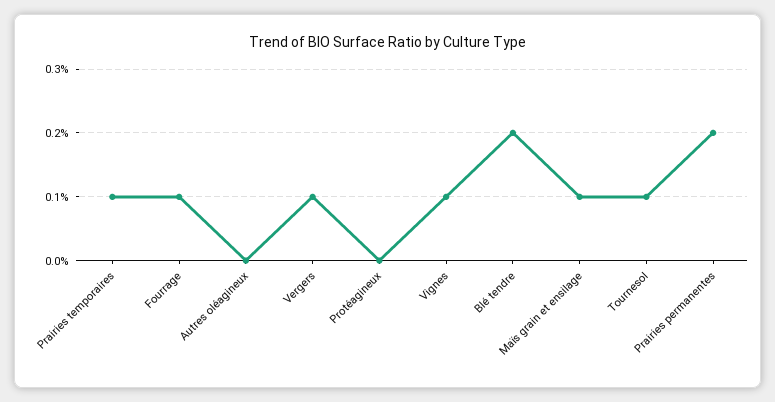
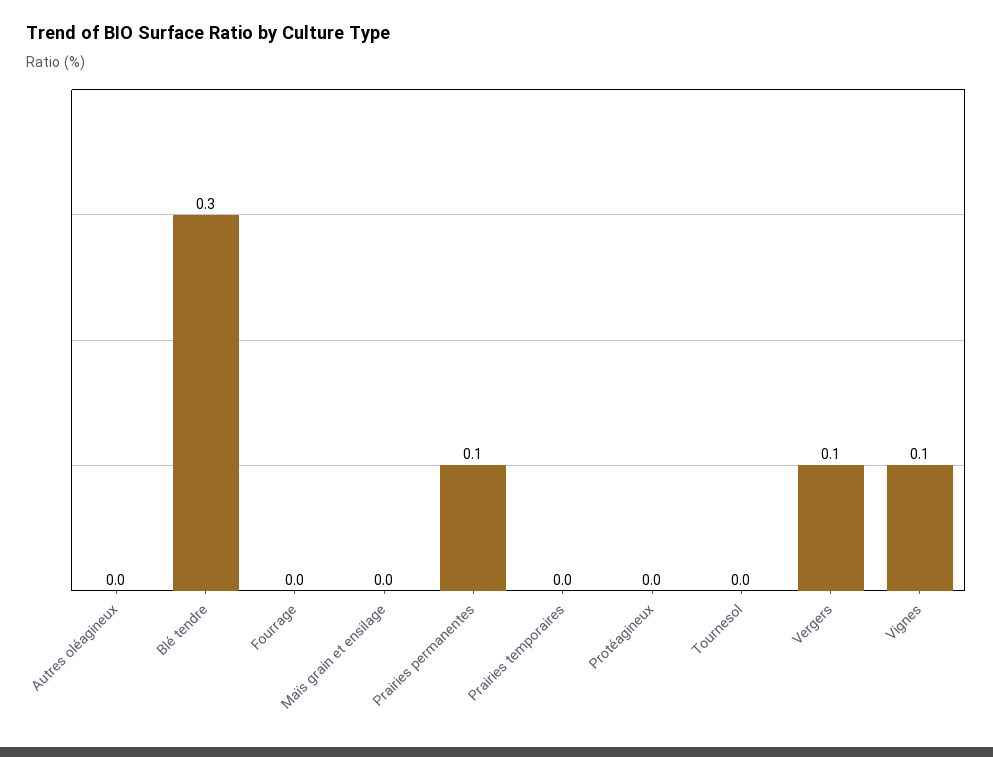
Prairies temporaires: 0.1 -> 0
Fourrage: 0.1 -> 0
Blé tendre: 0.2 -> 0.3
Maïs grain et ensilage: 0.1 -> 0
Tournesol: 0.1 -> 0
Prairies permanentes: 0.2 -> 0.1

